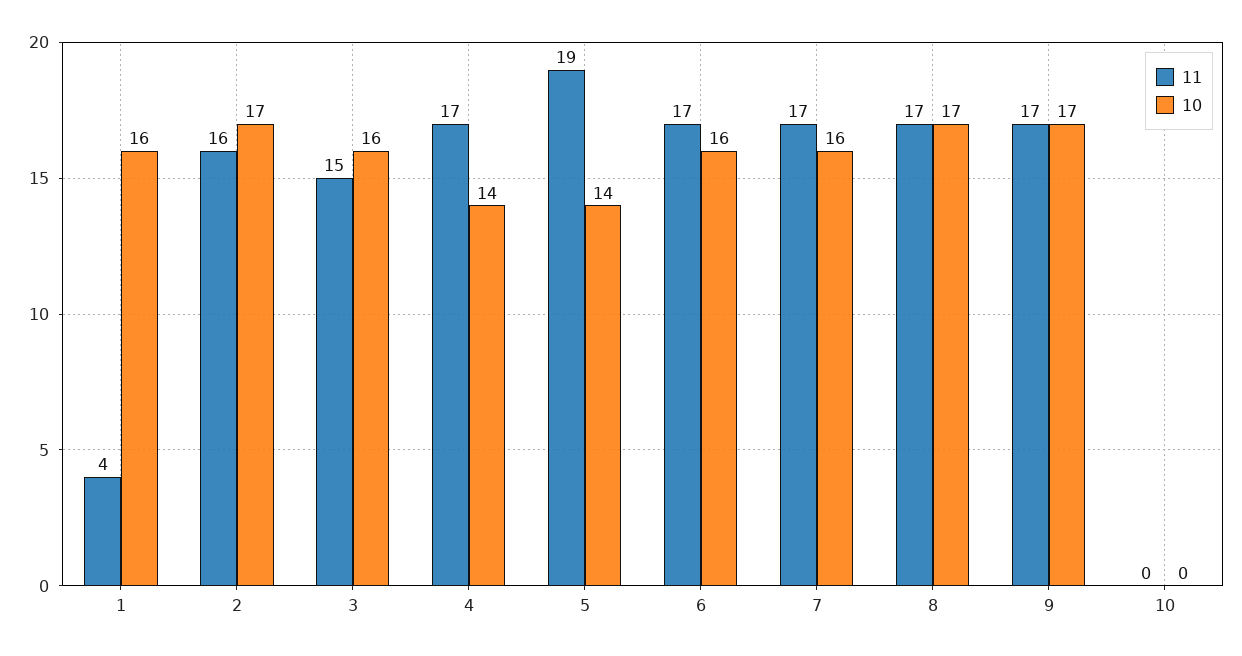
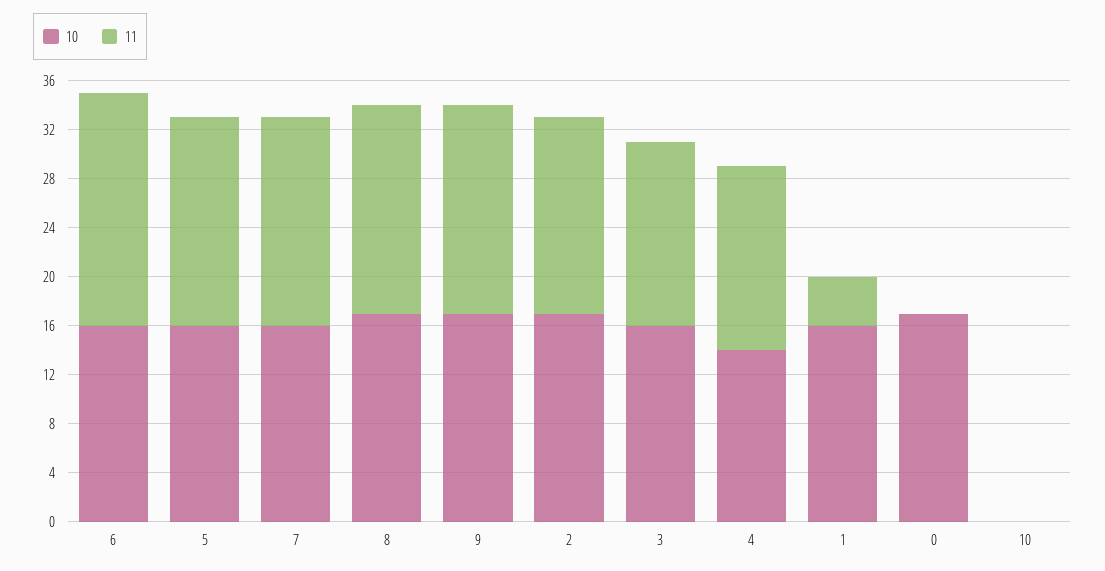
11, 4: 17 -> 15
11, 5: 19 -> 17
10, 5: 14 -> 16
11, 6: 17 -> 19
10, 0: none -> 17
11, 0: none -> 0

